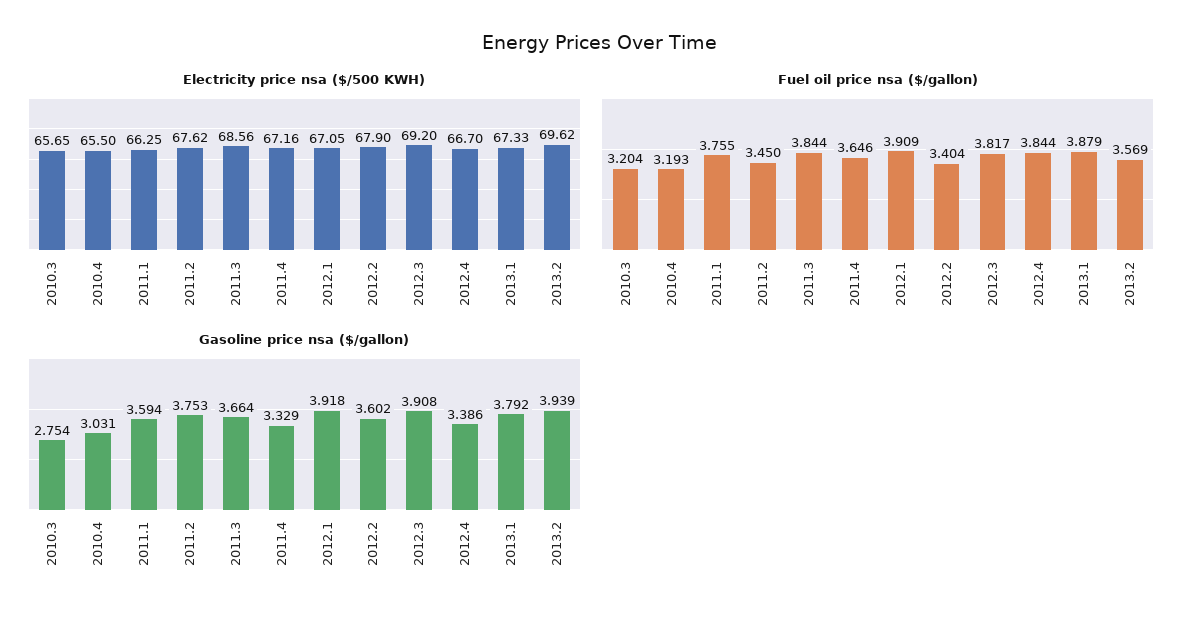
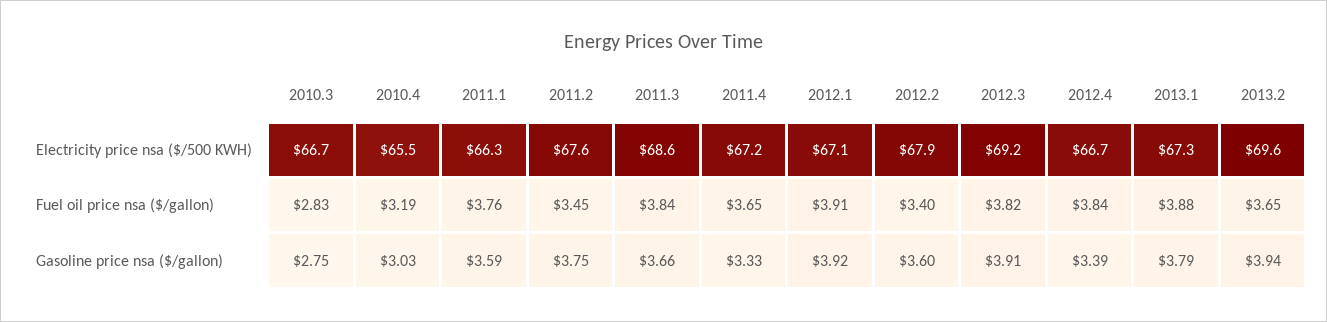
Electricity price nsa ($/500 KWH), 2010.3: 65.65 -> 66.7
Fuel oil price nsa ($/gallon), 2010.3: 3.204 -> 2.83
Fuel oil price nsa ($/gallon), 2013.2: 3.569 -> 3.65

